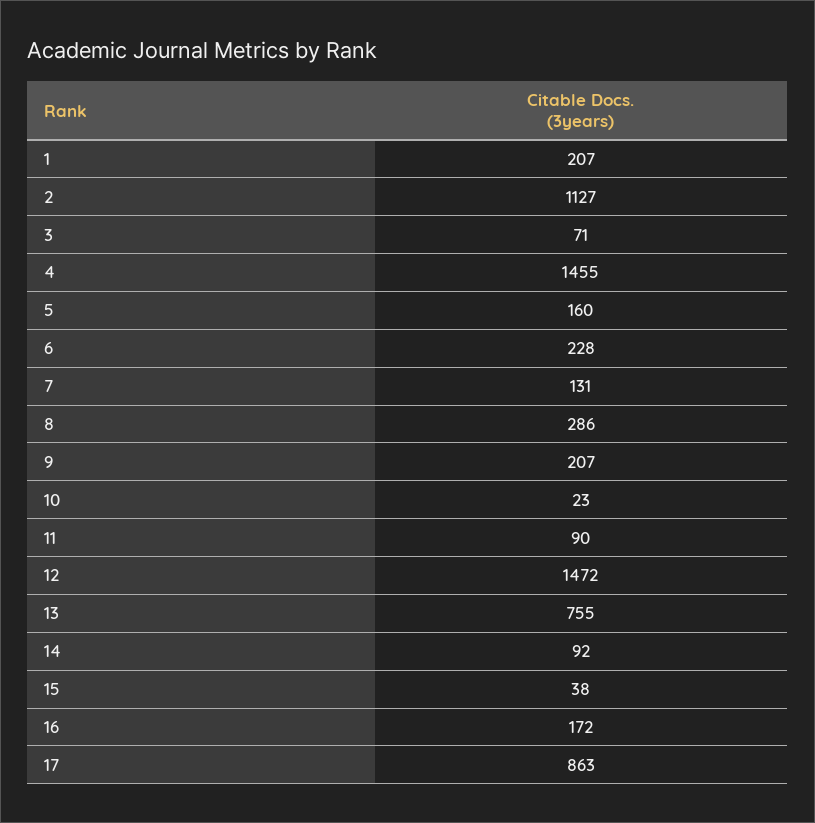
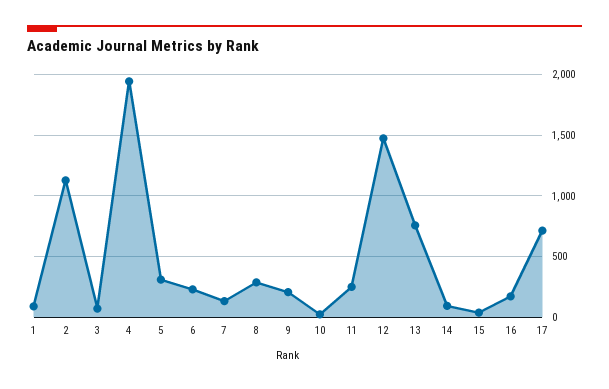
1: 207 -> 100
4: 1455 -> 1950
5: 160 -> 300
11: 90 -> 250
17: 863 -> 700

